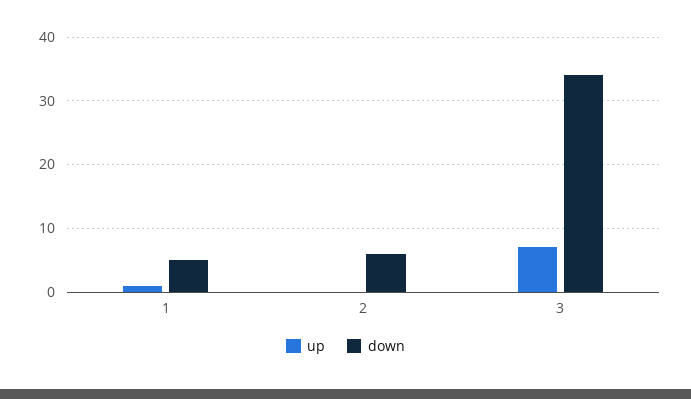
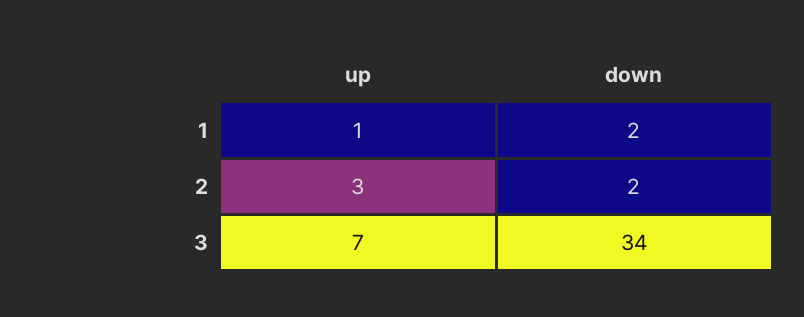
down, 1: 5 -> 2
up, 2: 0 -> 3
down, 2: 6 -> 2

